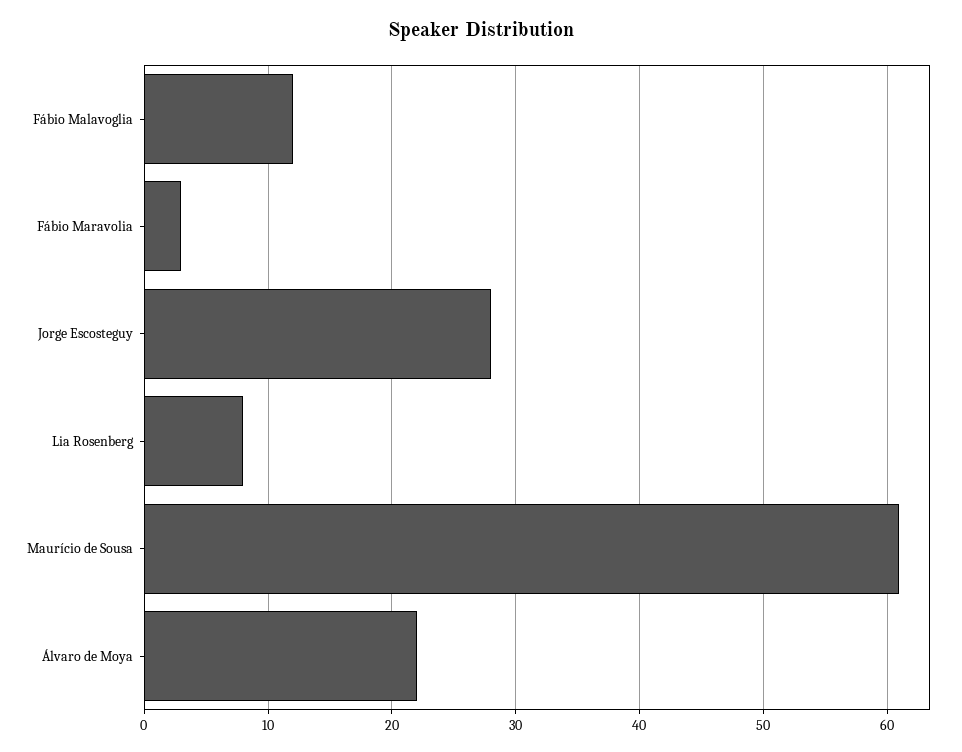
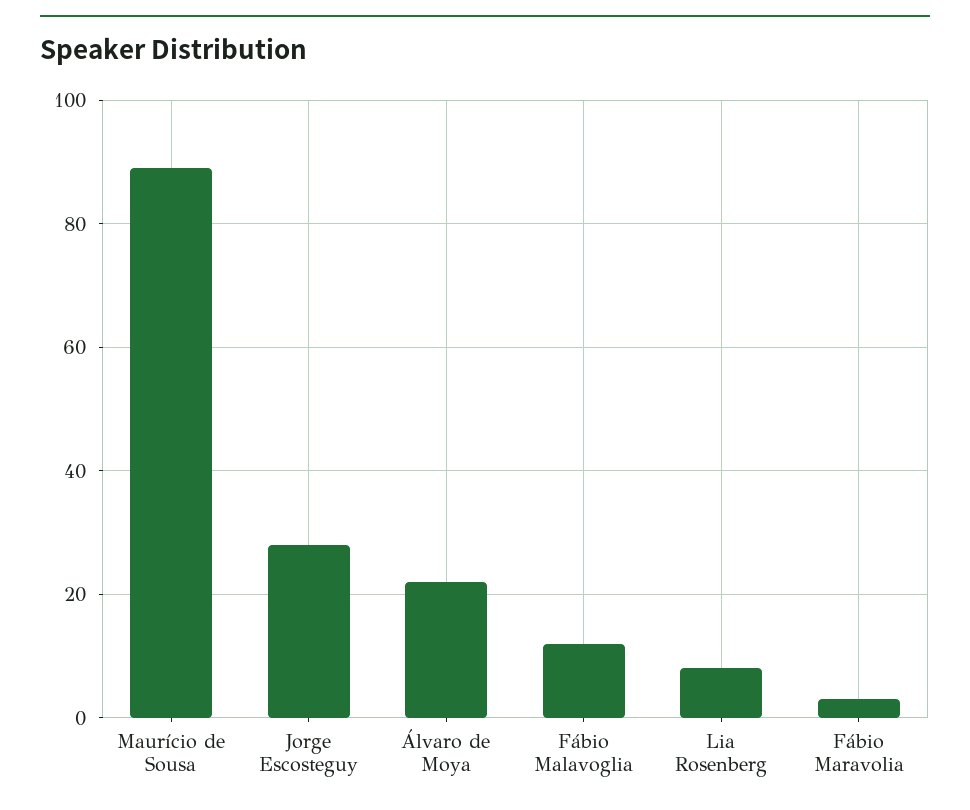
Maurício de Sousa: 61 -> 90

